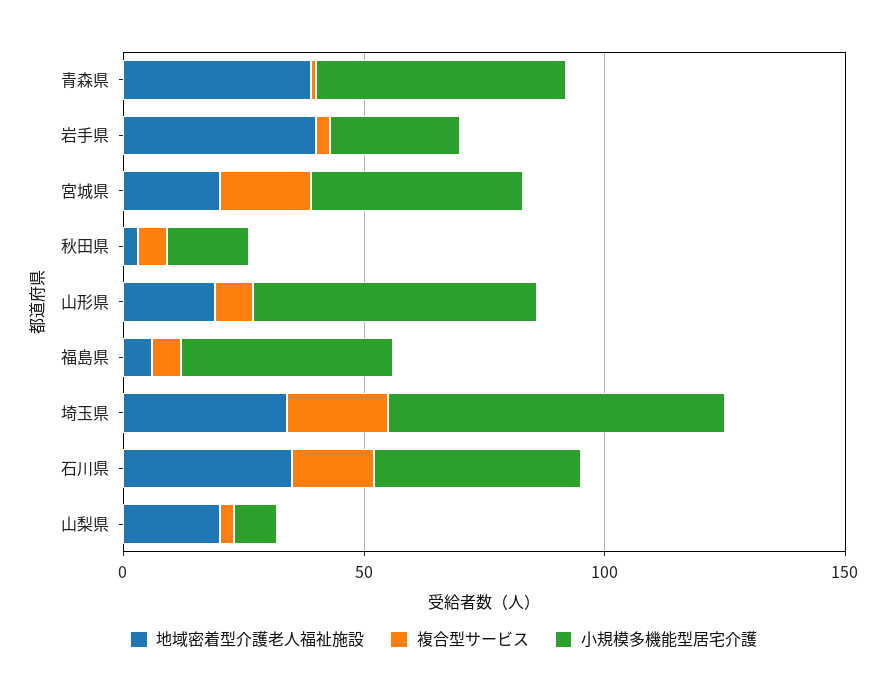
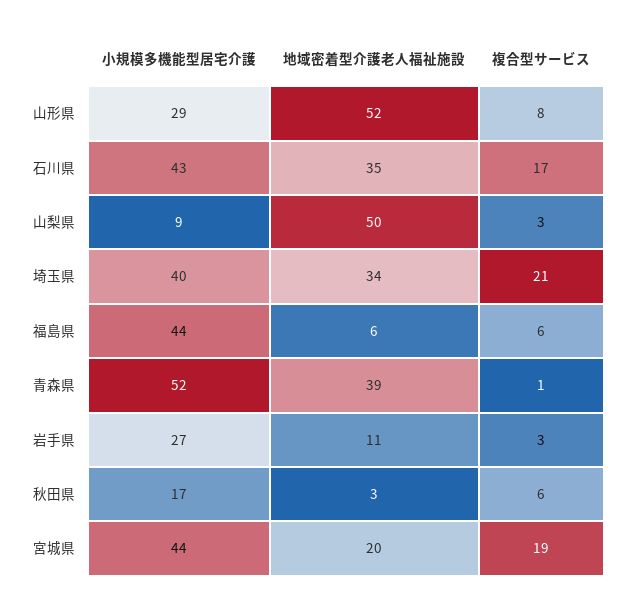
地域密着型介護老人福祉施設, 岩手県: 40 -> 11
地域密着型介護老人福祉施設, 山形県: 20 -> 52
小規模多機能型居宅介護, 山形県: 60 -> 29
小規模多機能型居宅介護, 埼玉県: 70 -> 40
地域密着型介護老人福祉施設, 山梨県: 20 -> 50

